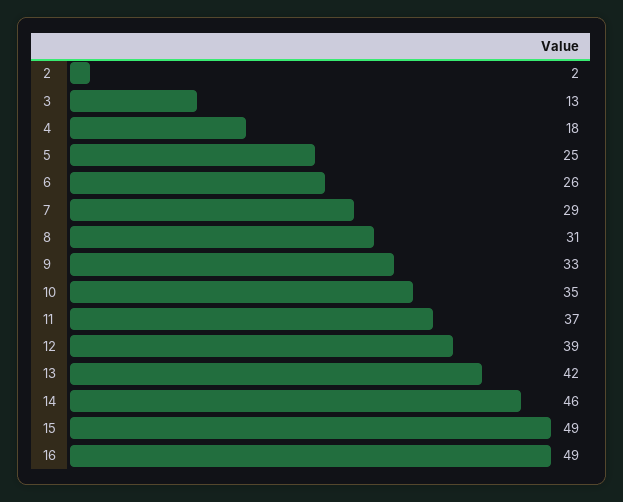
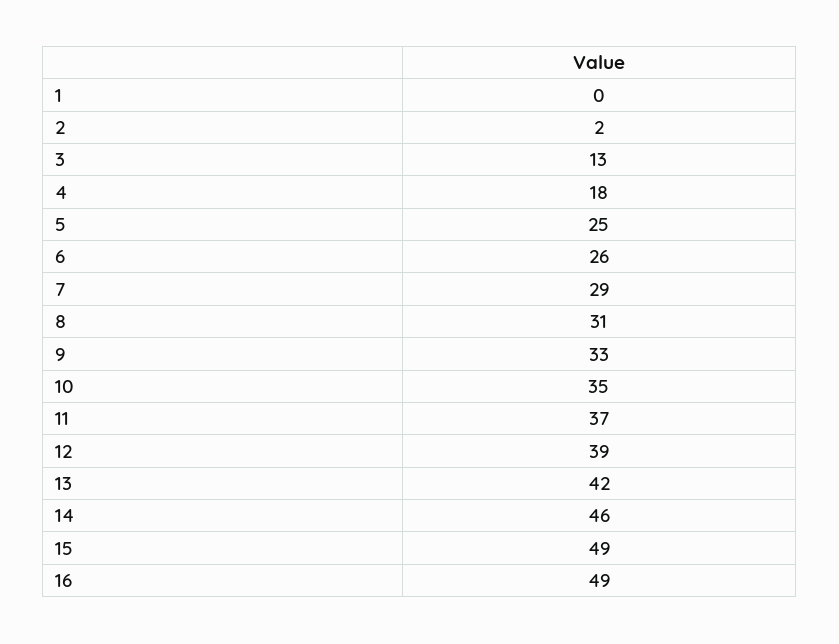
1: none -> 0

